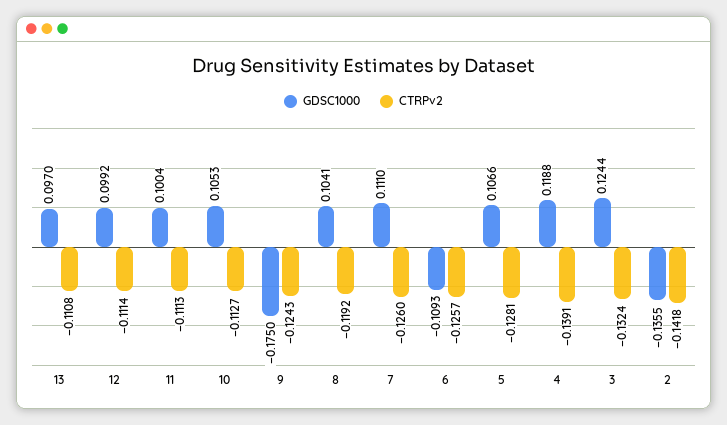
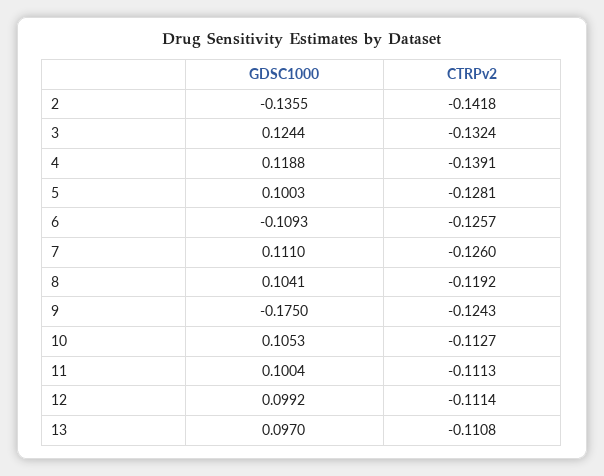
GDSC1000, 5: 0.1066 -> 0.1003

